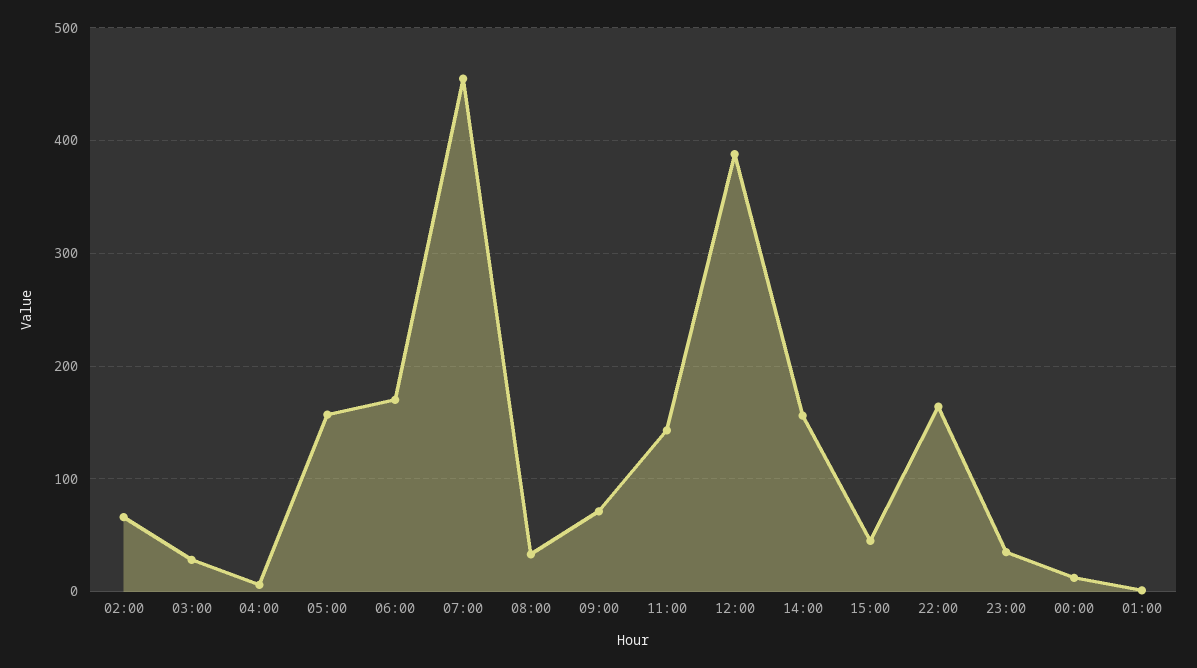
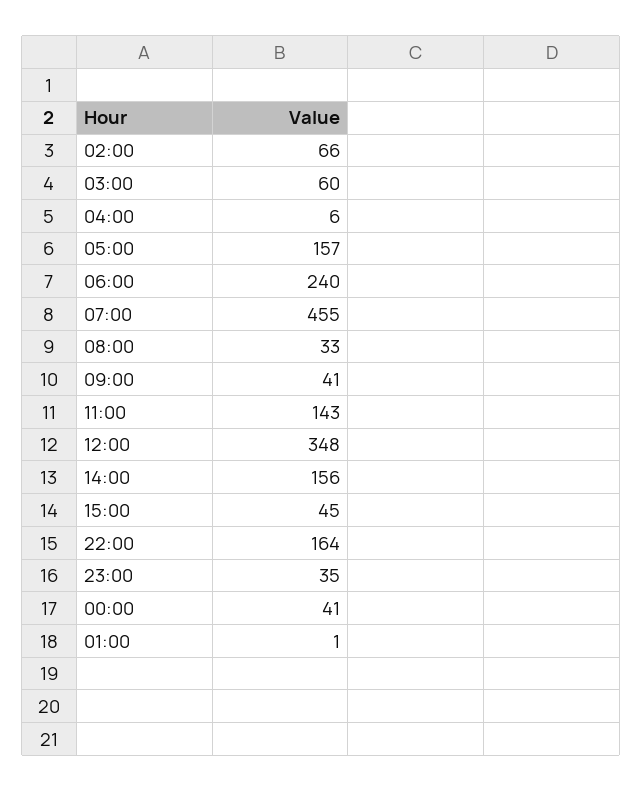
03:00: 30 -> 60
06:00: 170 -> 240
09:00: 70 -> 41
12:00: 390 -> 348
00:00: 10 -> 41

